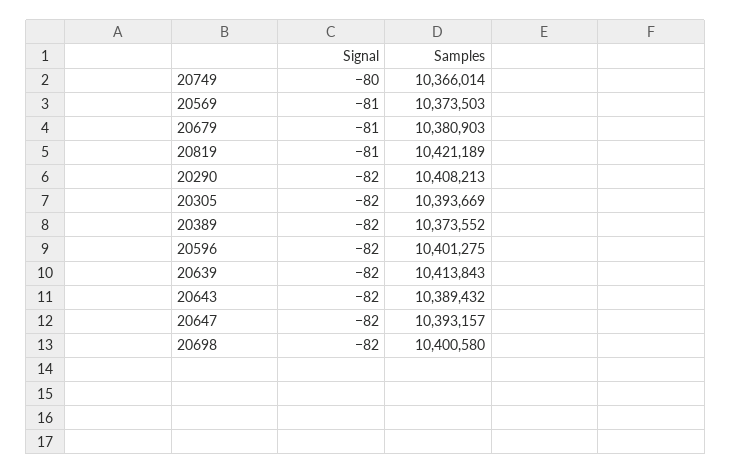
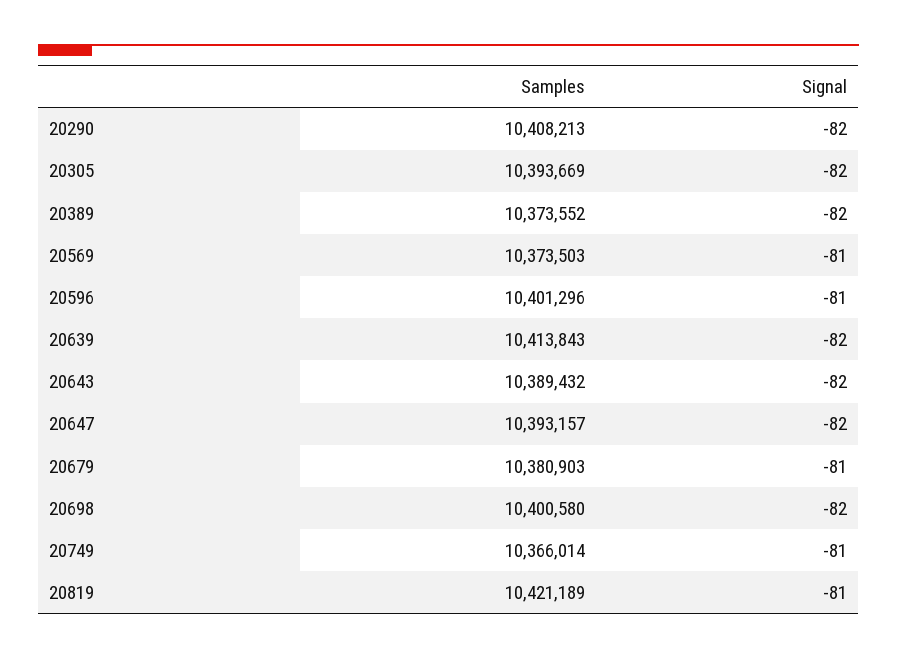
Signal, 20749: -80 -> -81
Signal, 20596: -82 -> -81
Samples, 20596: 10401275 -> 10401296

